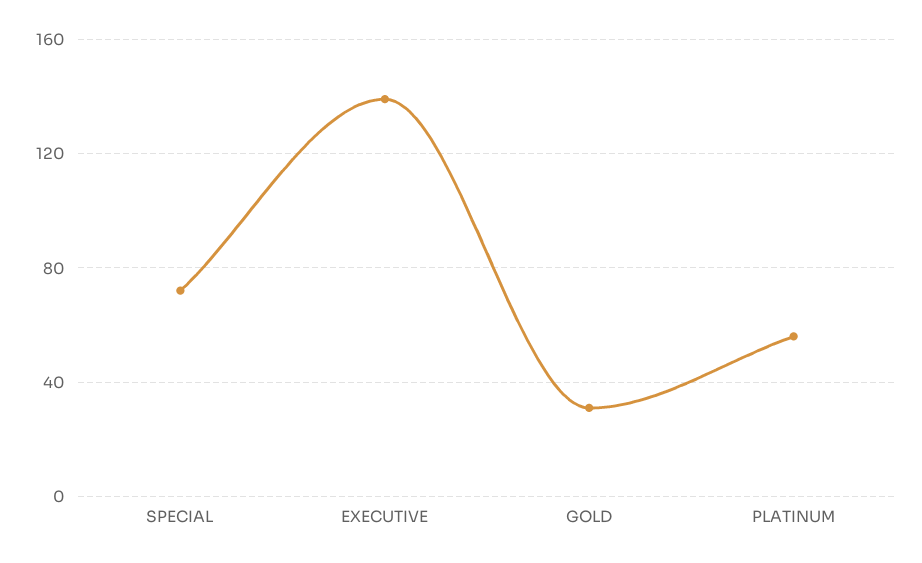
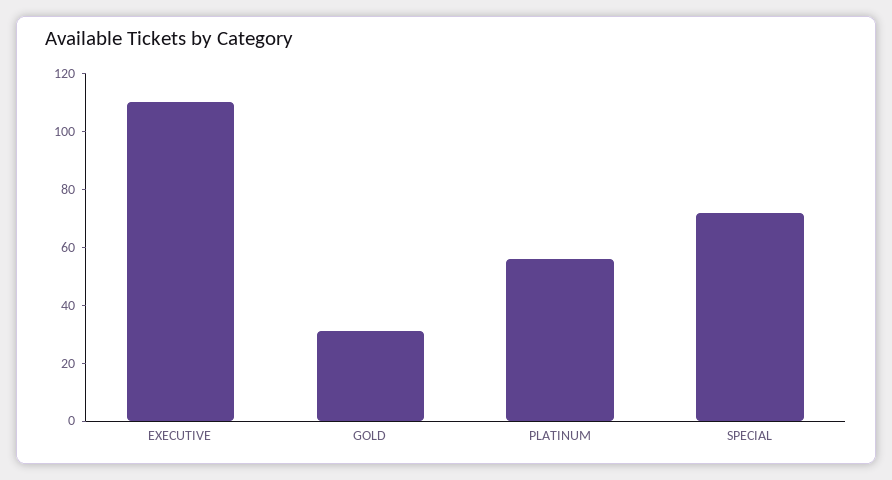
EXECUTIVE: 140 -> 110

